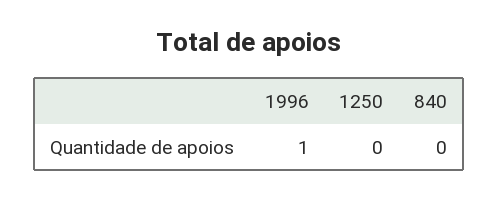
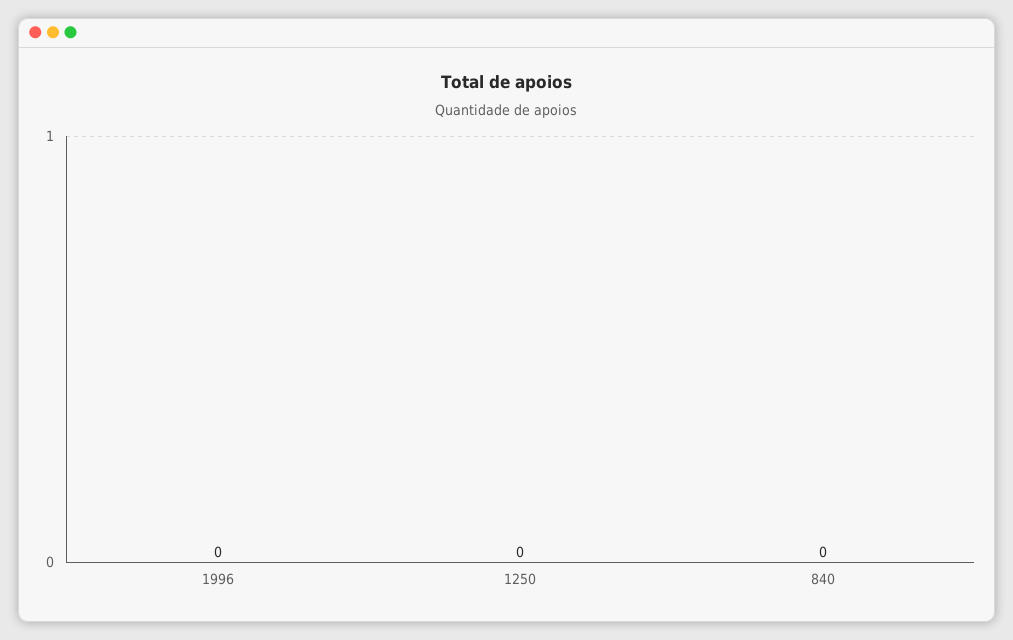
1996: 1 -> 0

